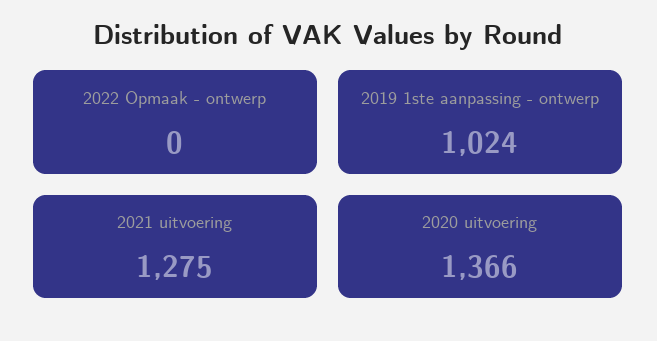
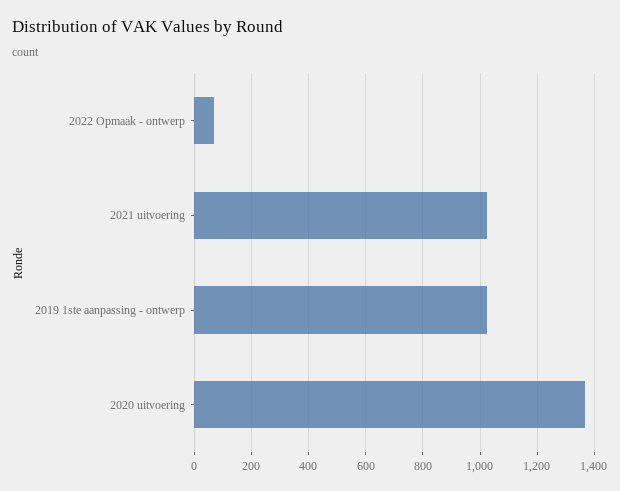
2022 Opmaak - ontwerp: 0 -> 75
2021 uitvoering: 1275 -> 1025

